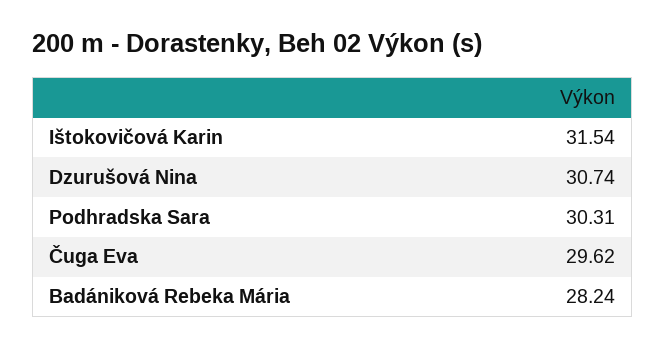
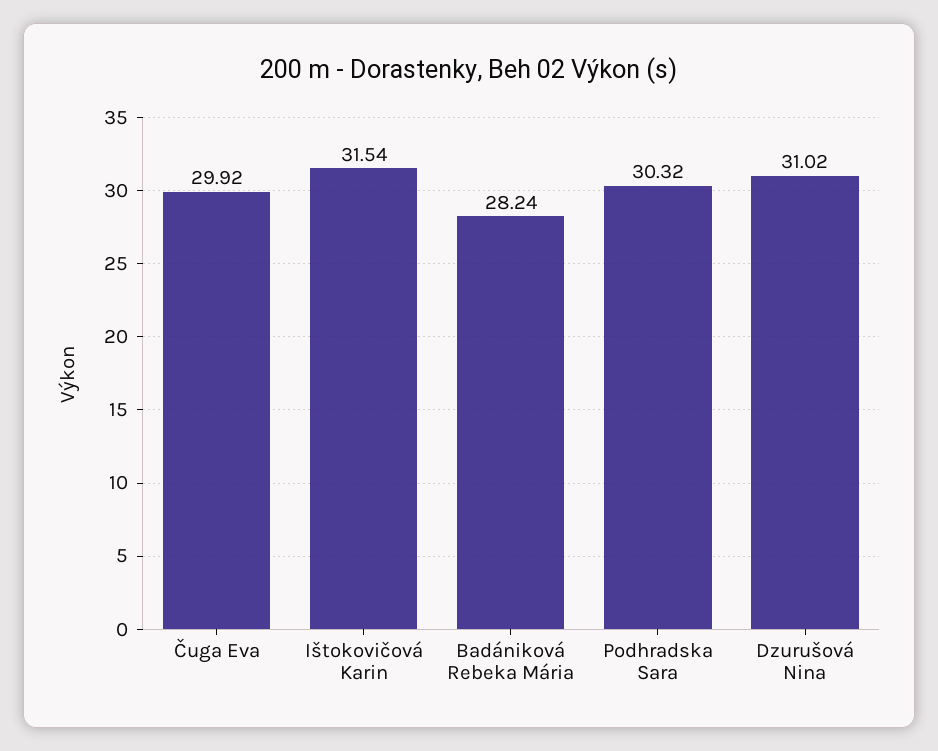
Dzurušová Nina: 30.74 -> 31.02
Podhradska Sara: 30.31 -> 30.32
Čuga Eva: 29.62 -> 29.92

